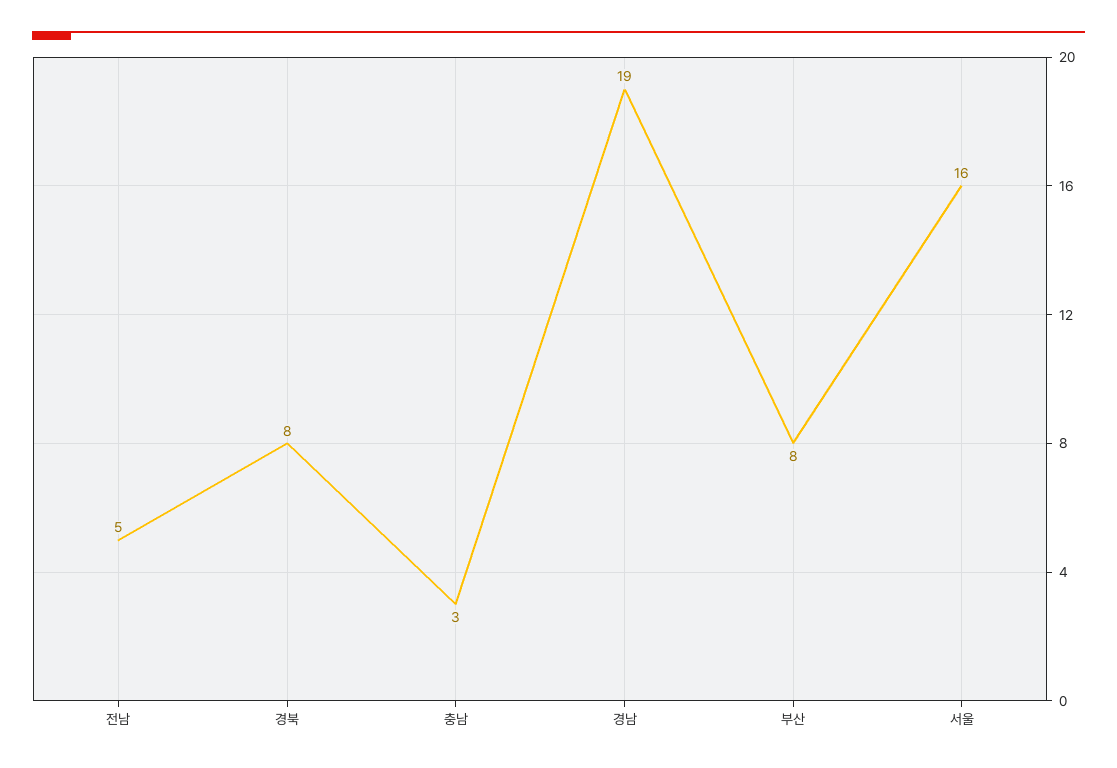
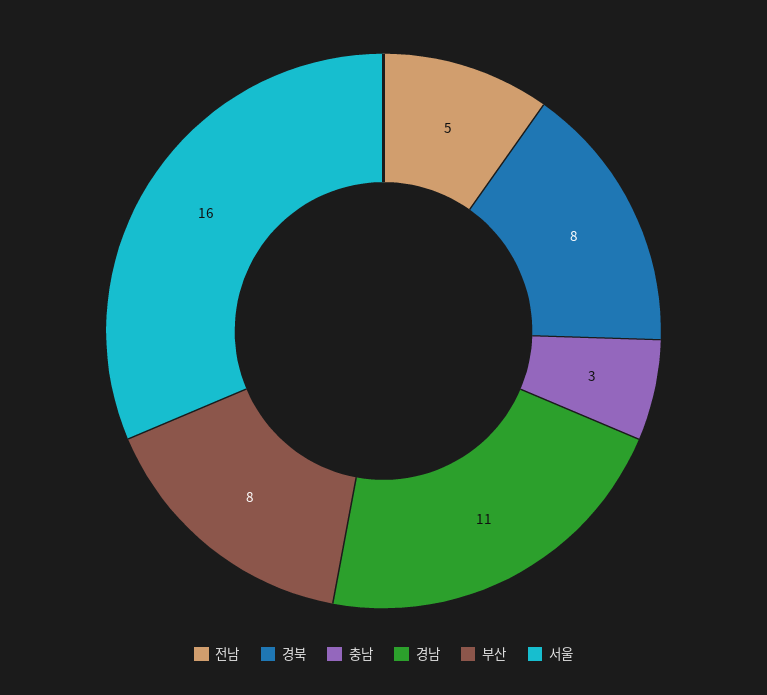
경남: 19 -> 11

